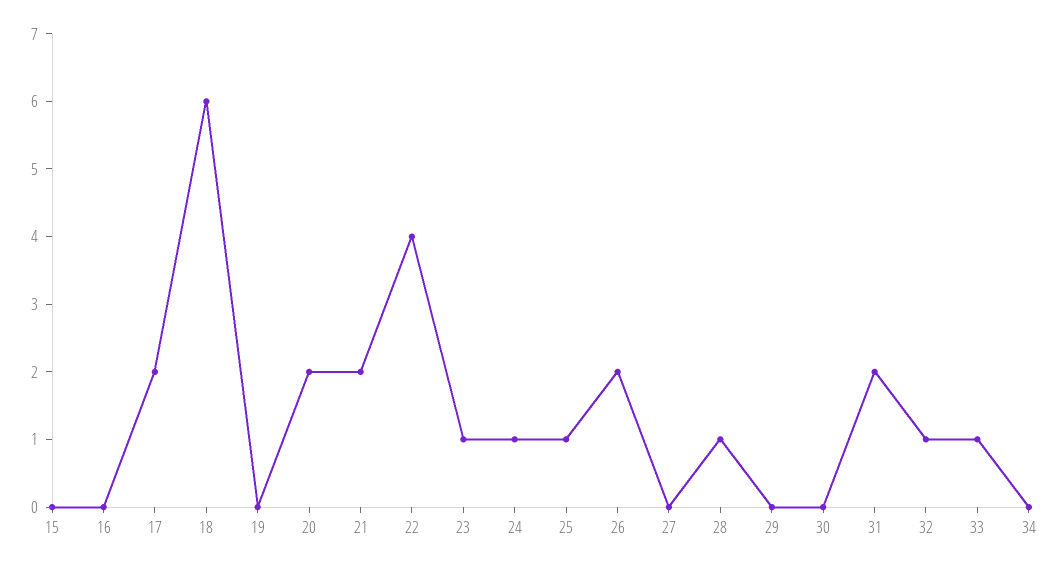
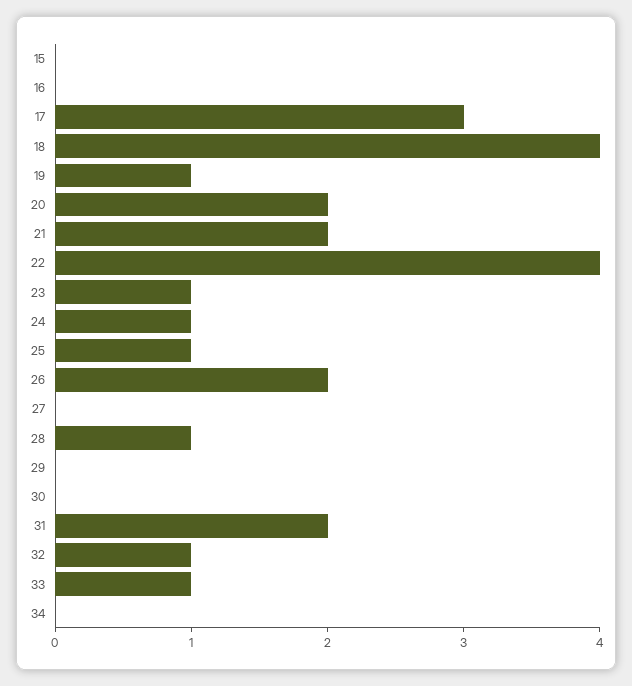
17: 2 -> 3
18: 6 -> 4
19: 0 -> 1

